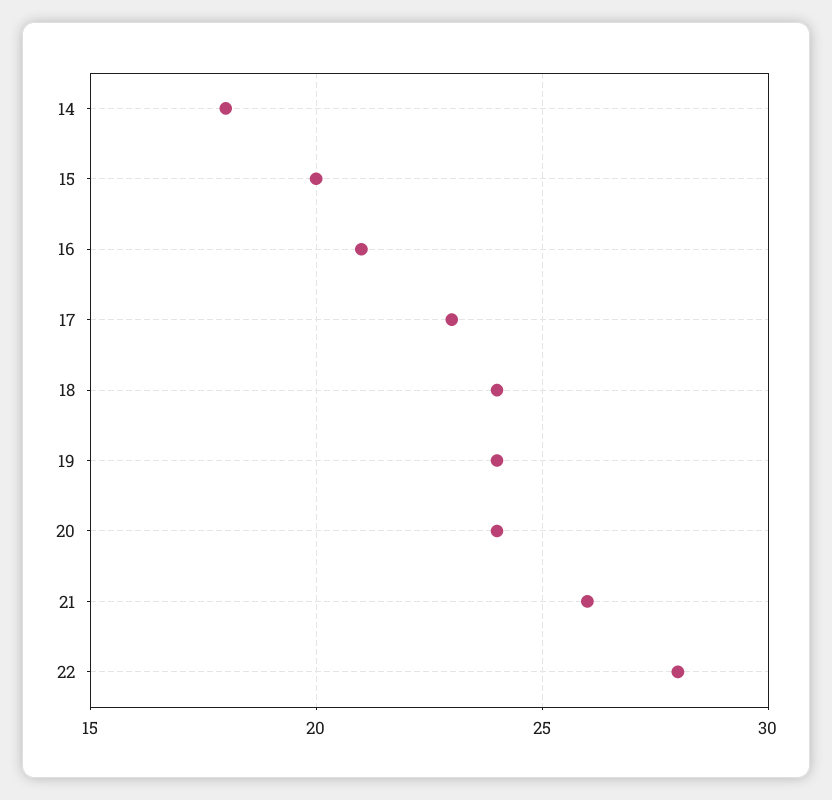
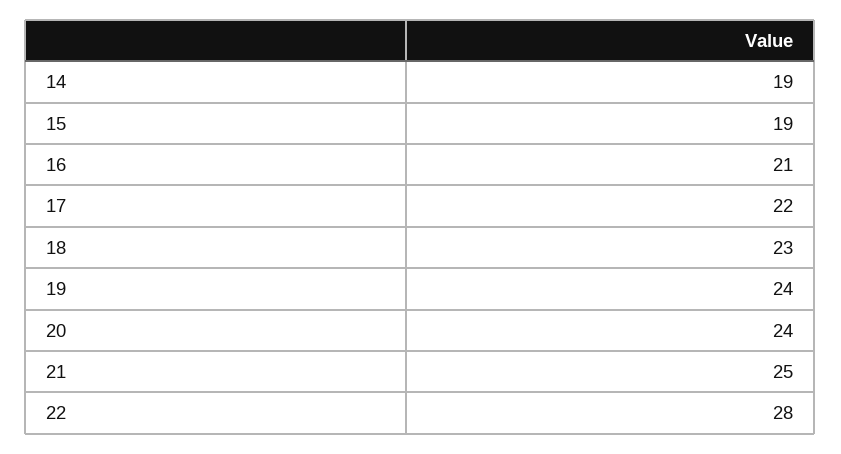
14: 18 -> 19
15: 20 -> 19
17: 23 -> 22
18: 24 -> 23
21: 26 -> 25

